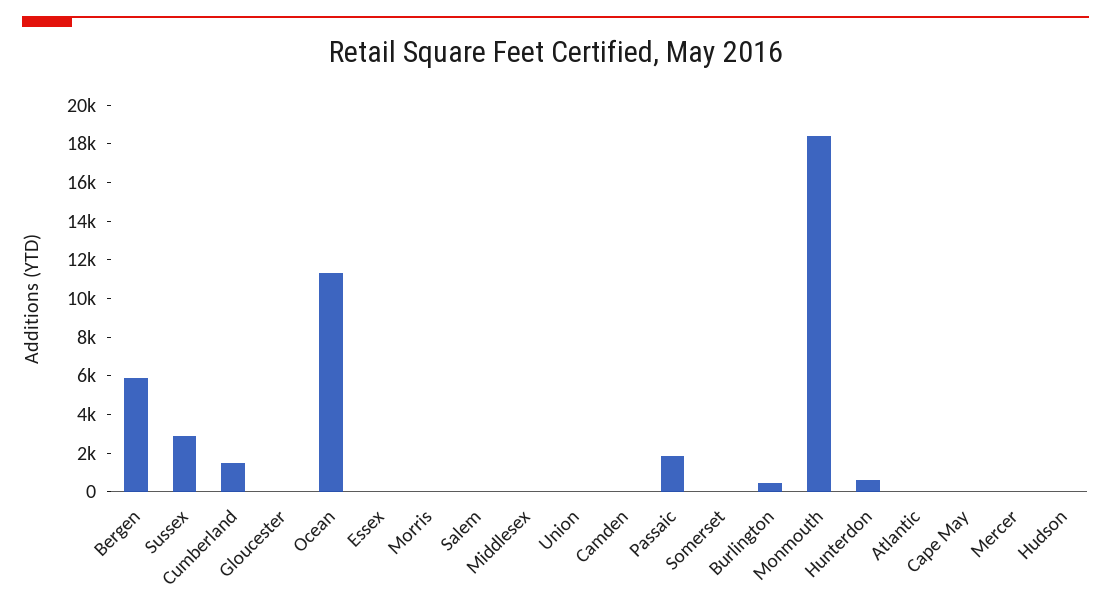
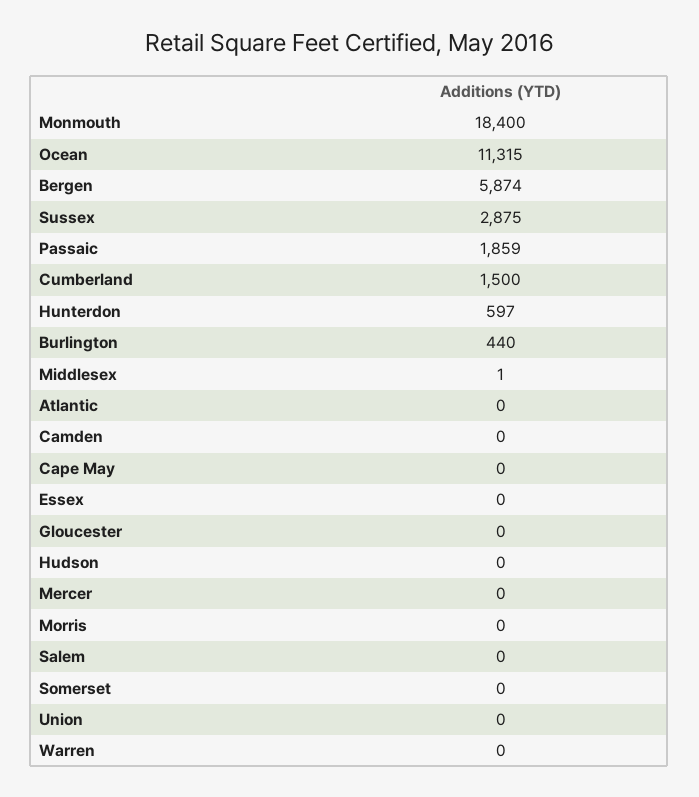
Warren: none -> 0

